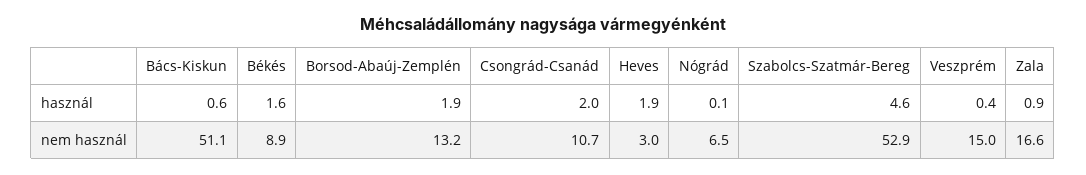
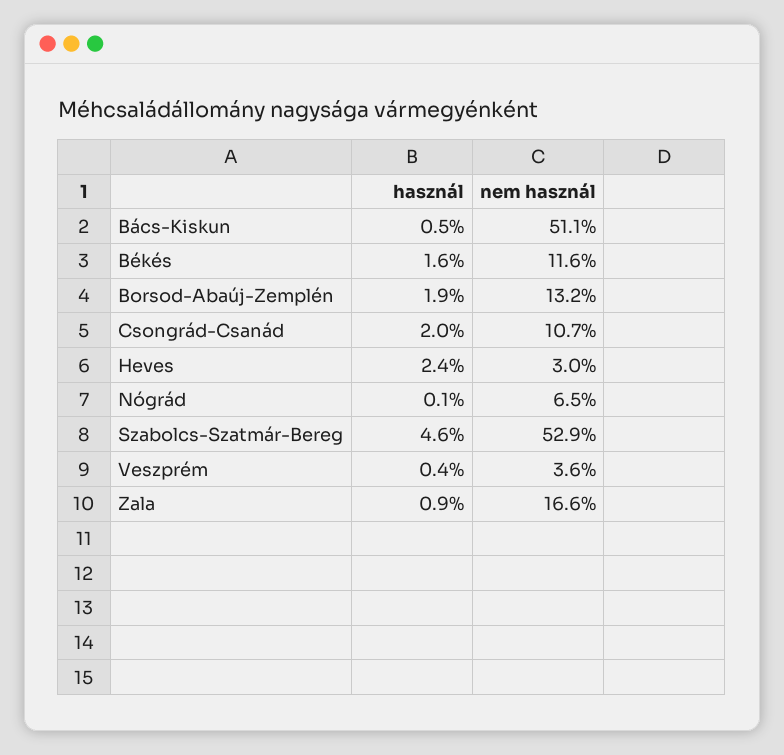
Bács-Kiskun, használ: 0.6 -> 0.5
Heves, használ: 1.9 -> 2.4
Békés, nem használ: 8.9 -> 11.6
Veszprém, nem használ: 15 -> 3.6

